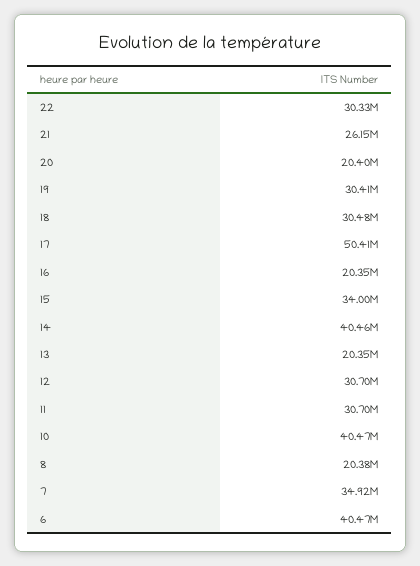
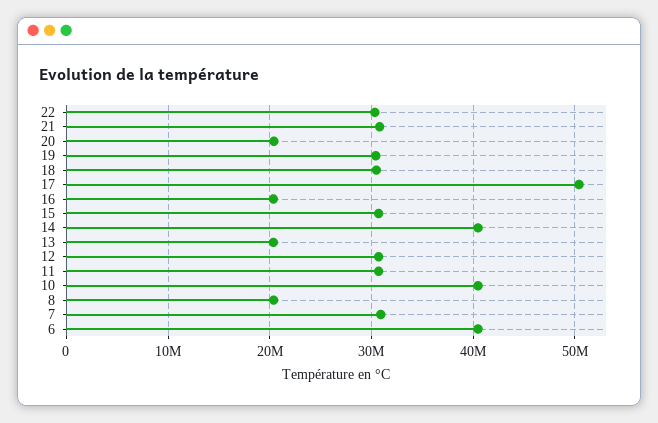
21: 26150000 -> 31000000
15: 34000000 -> 31000000
7: 34920000 -> 31000000

